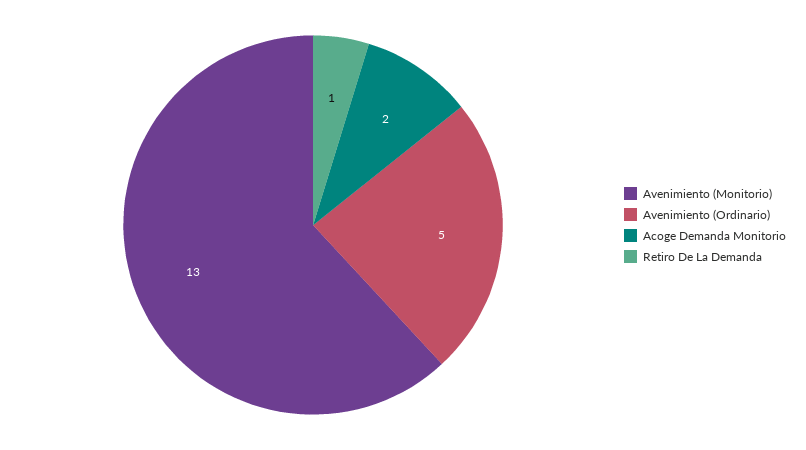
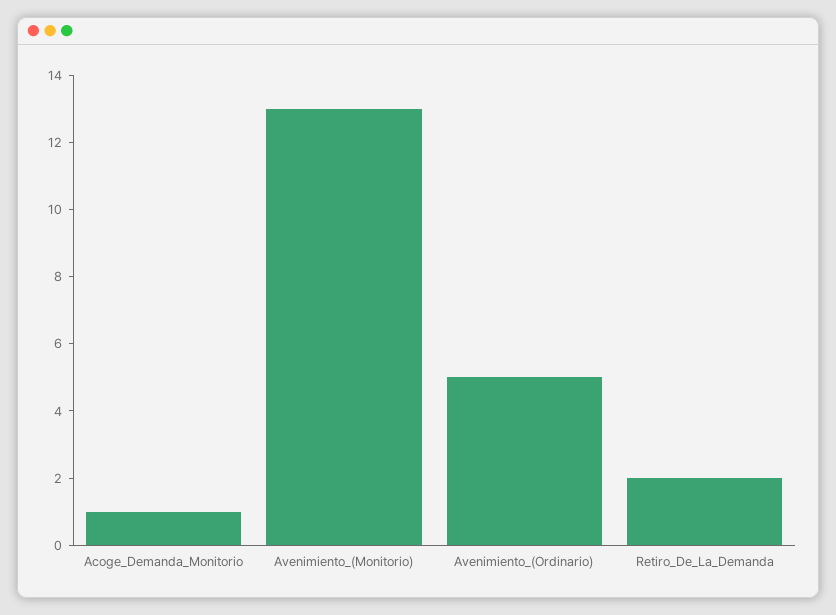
Acoge Demanda Monitorio: 2 -> 1
Retiro De La Demanda: 1 -> 2

